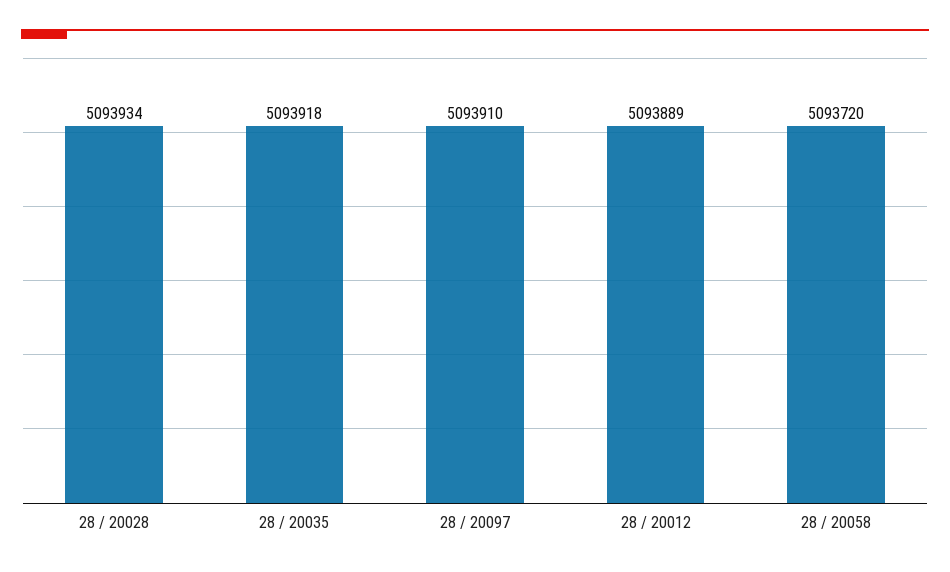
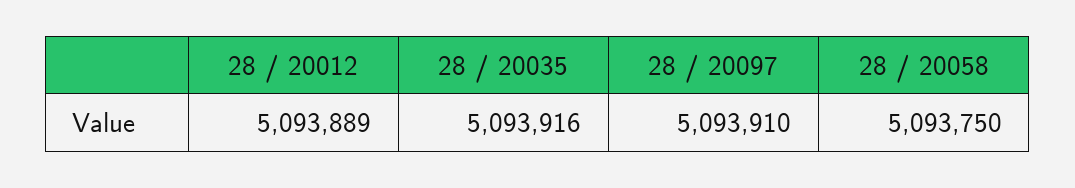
28 / 20028: 5093934 -> none
28 / 20035: 5093918 -> 5093916
28 / 20058: 5093720 -> 5093750

